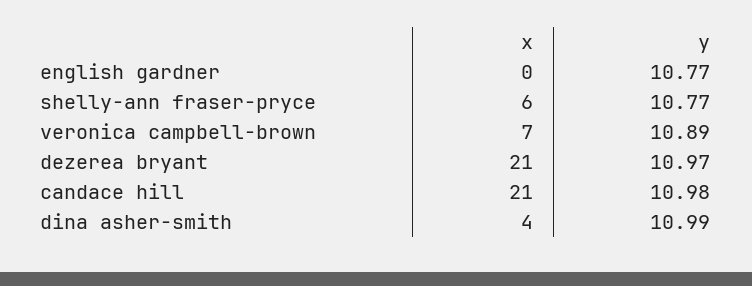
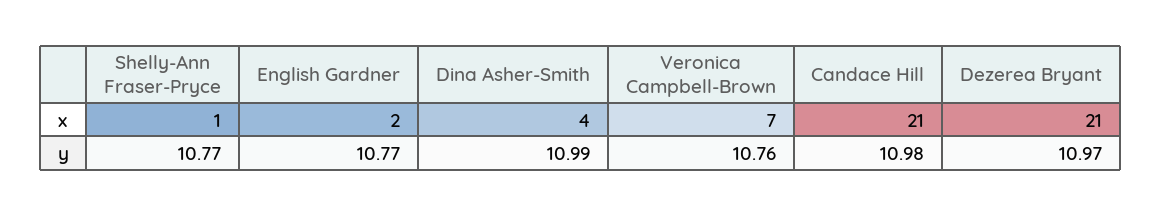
x, english gardner: 0 -> 2
x, shelly-ann fraser-pryce: 6 -> 1
y, veronica campbell-brown: 10.89 -> 10.76

